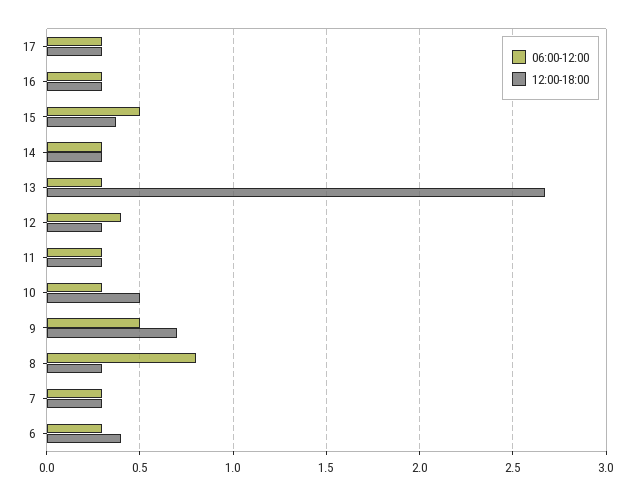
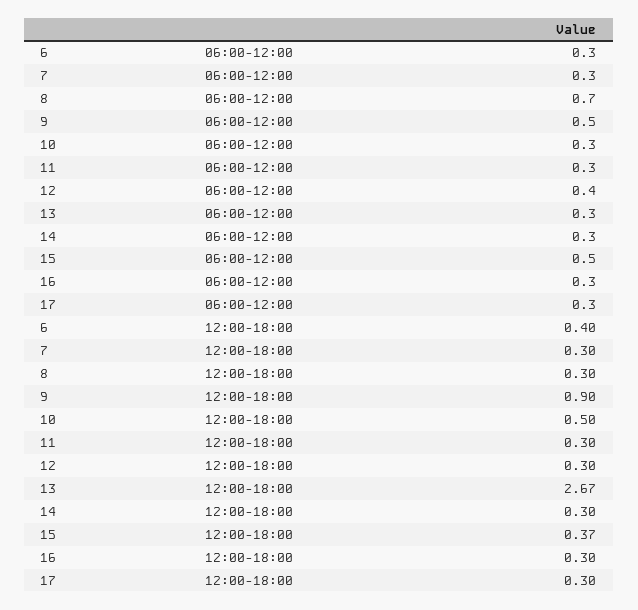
12:00-18:00, 9: 0.7 -> 0.9
06:00-12:00, 8: 0.8 -> 0.7

